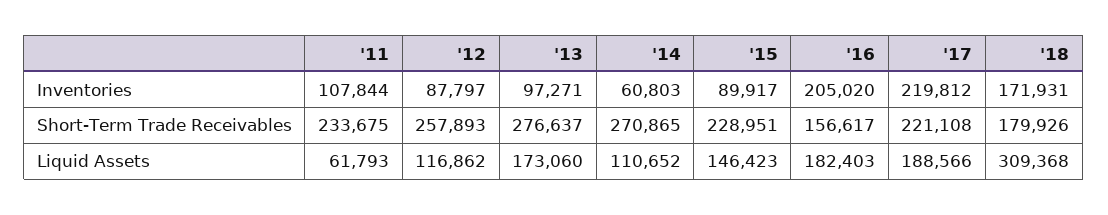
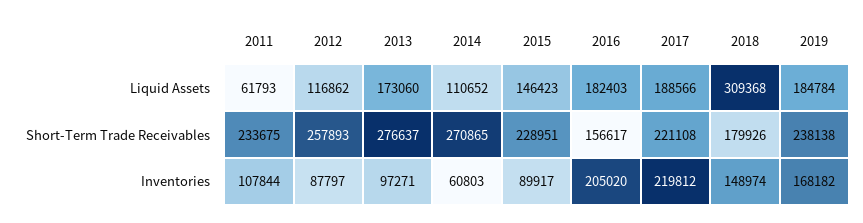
'18, Inventories: 171931 -> 148974
2019, Liquid Assets: none -> 184784
2019, Short-Term Trade Receivables: none -> 238138
2019, Inventories: none -> 168182

